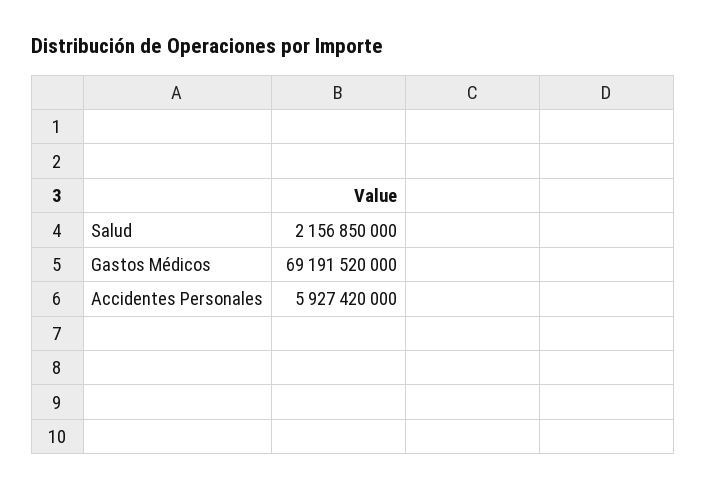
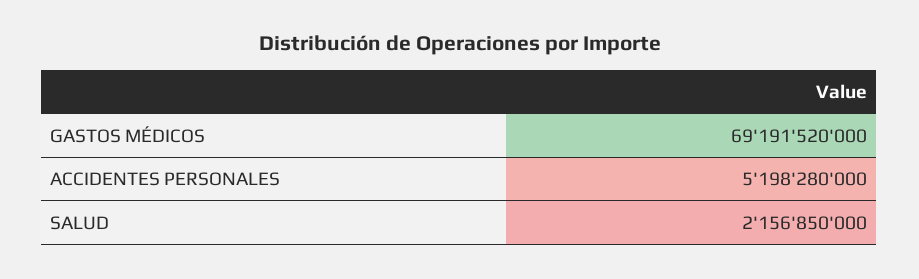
Accidentes Personales: 5927420000 -> 5198280000

